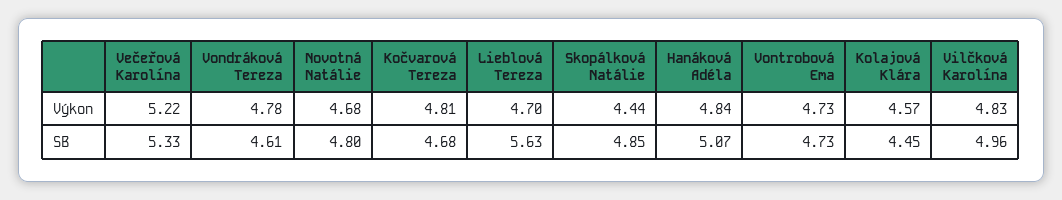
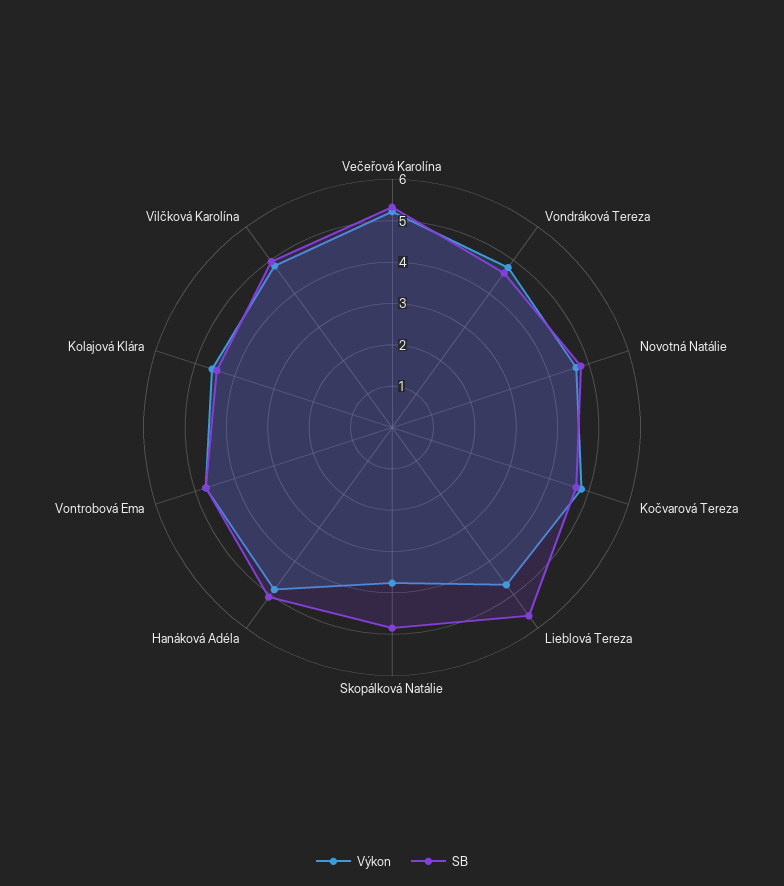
Výkon, Skopálková Natálie: 4.44 -> 3.8

